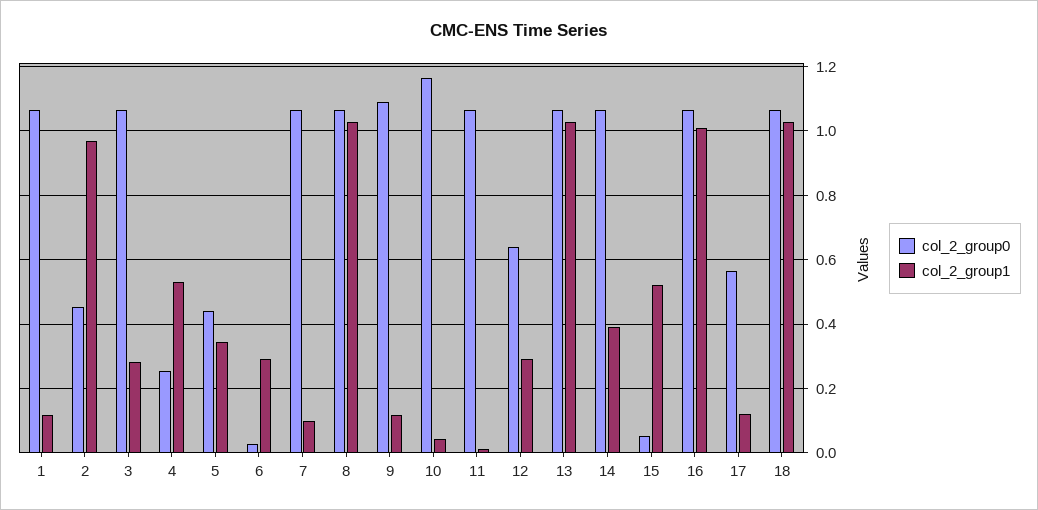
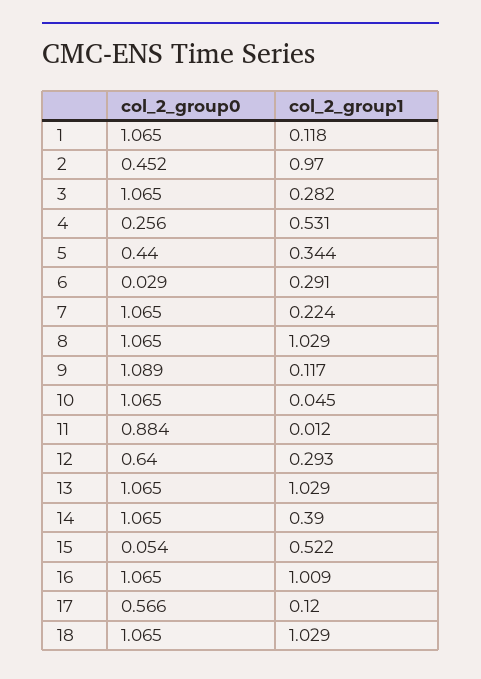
col_2_group1, 7: 0.1 -> 0.224
col_2_group0, 10: 1.16 -> 1.065
col_2_group0, 11: 1.06 -> 0.884

